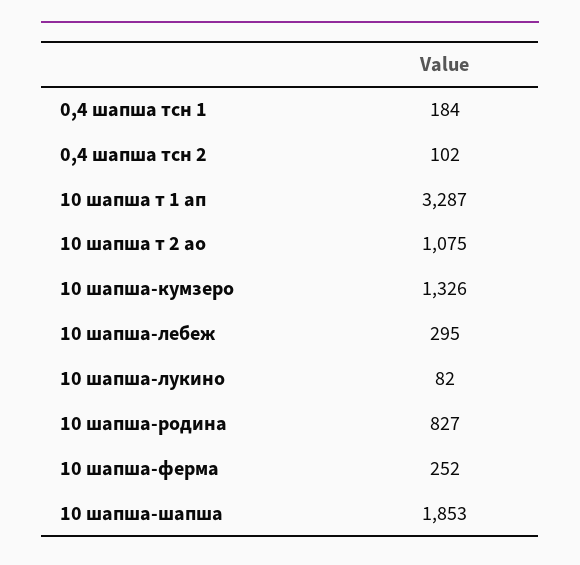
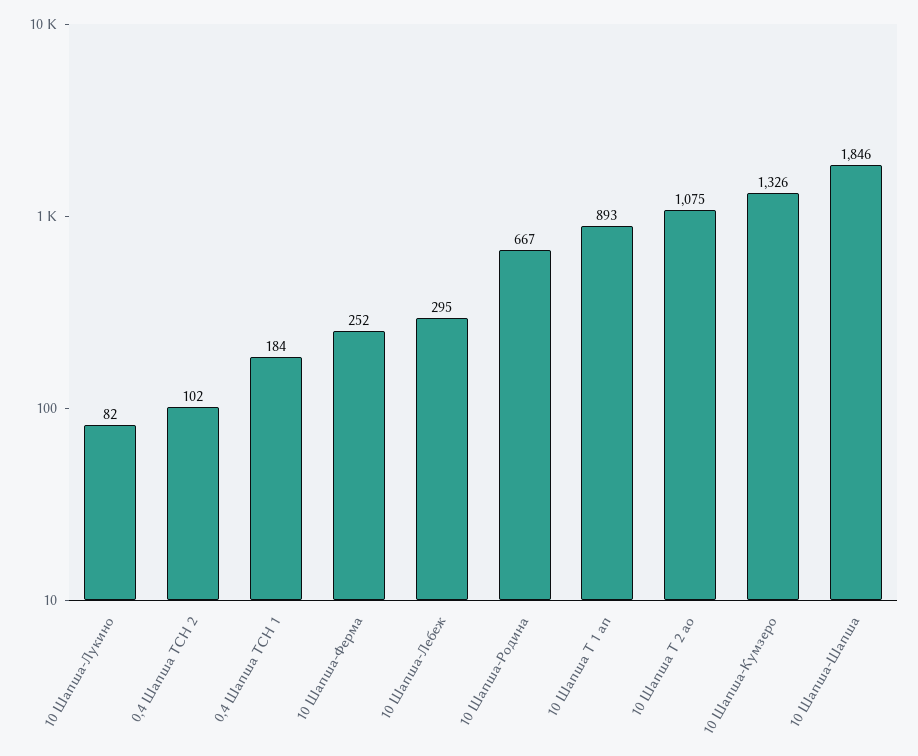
10 шапша т 1 ап: 3287 -> 893
10 шапша-родина: 827 -> 667
10 шапша-шапша: 1853 -> 1846

